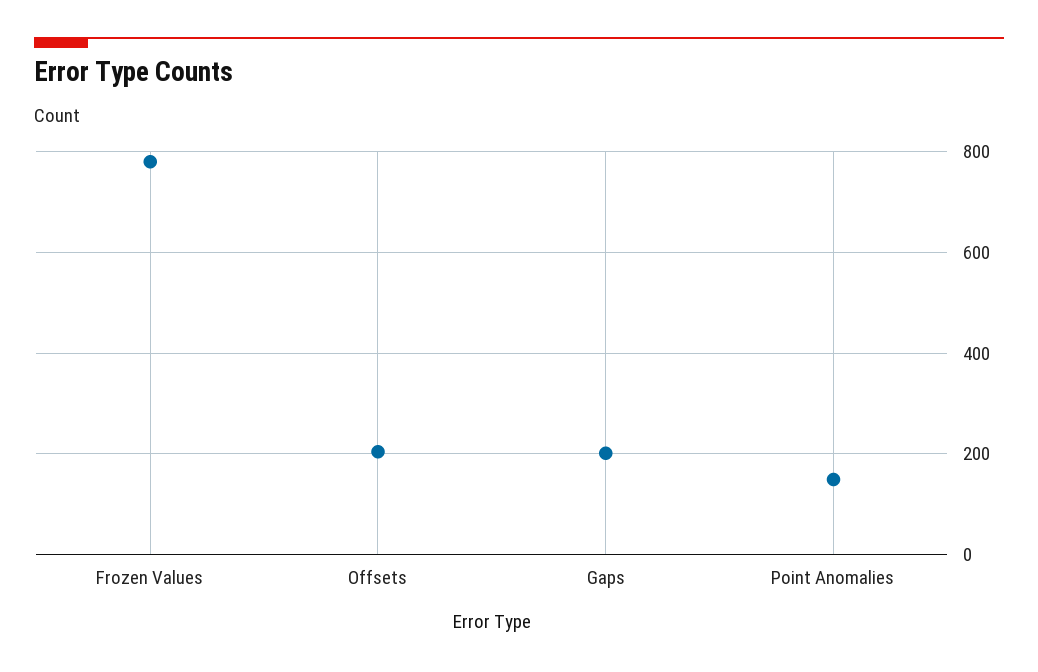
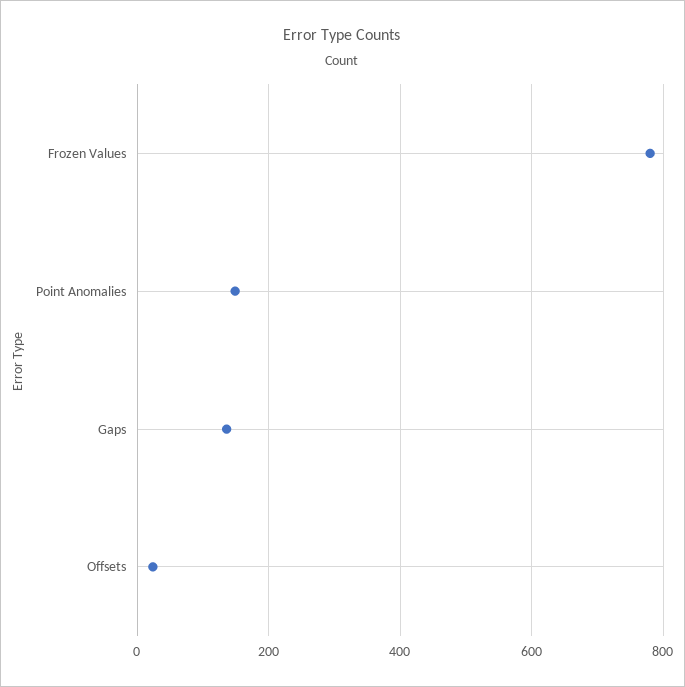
Offsets: 200 -> 20
Gaps: 200 -> 140

